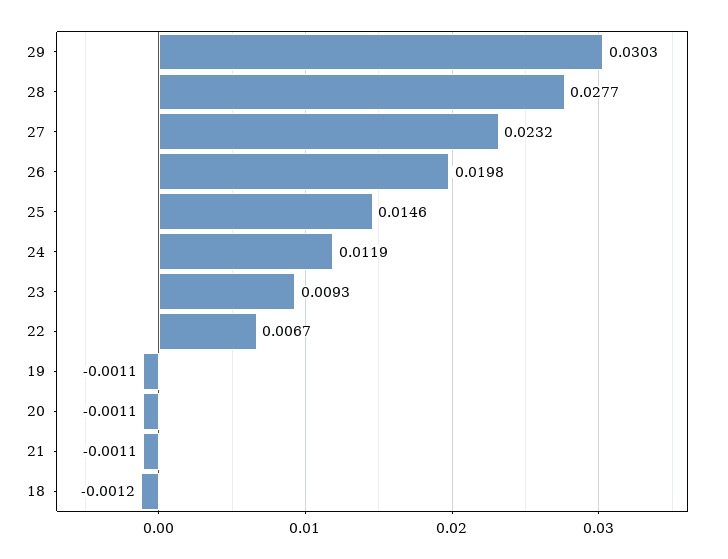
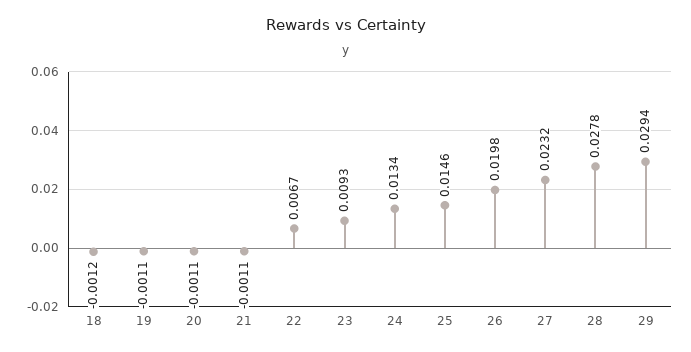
29: 0.0303 -> 0.0294
28: 0.0277 -> 0.0278
24: 0.0119 -> 0.0134

